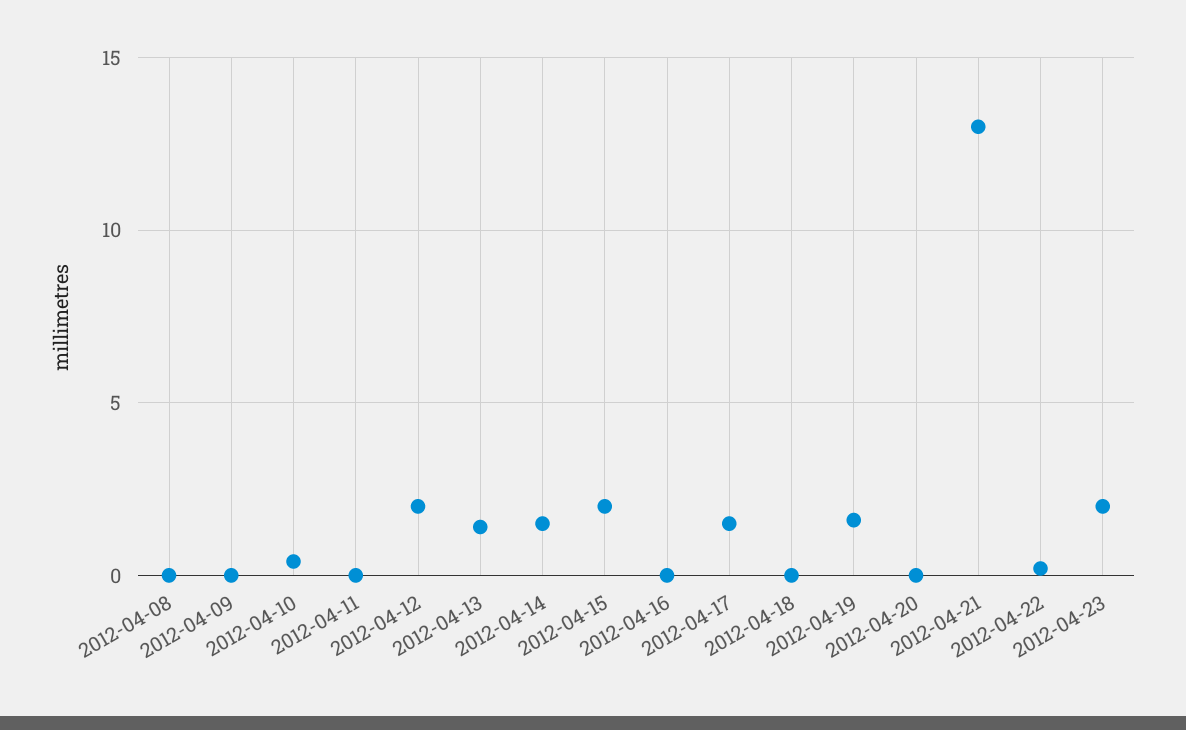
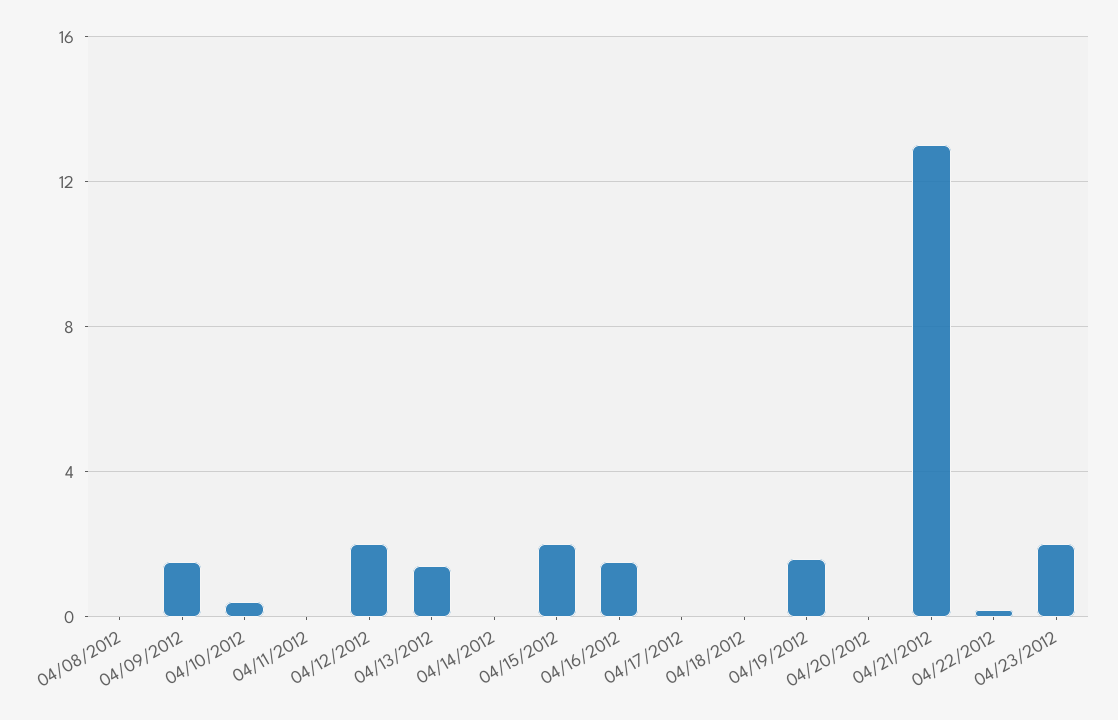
2012-04-09: 0 -> 1.5
2012-04-14: 1.5 -> 0
2012-04-16: 0 -> 1.5
2012-04-17: 1.5 -> 0

